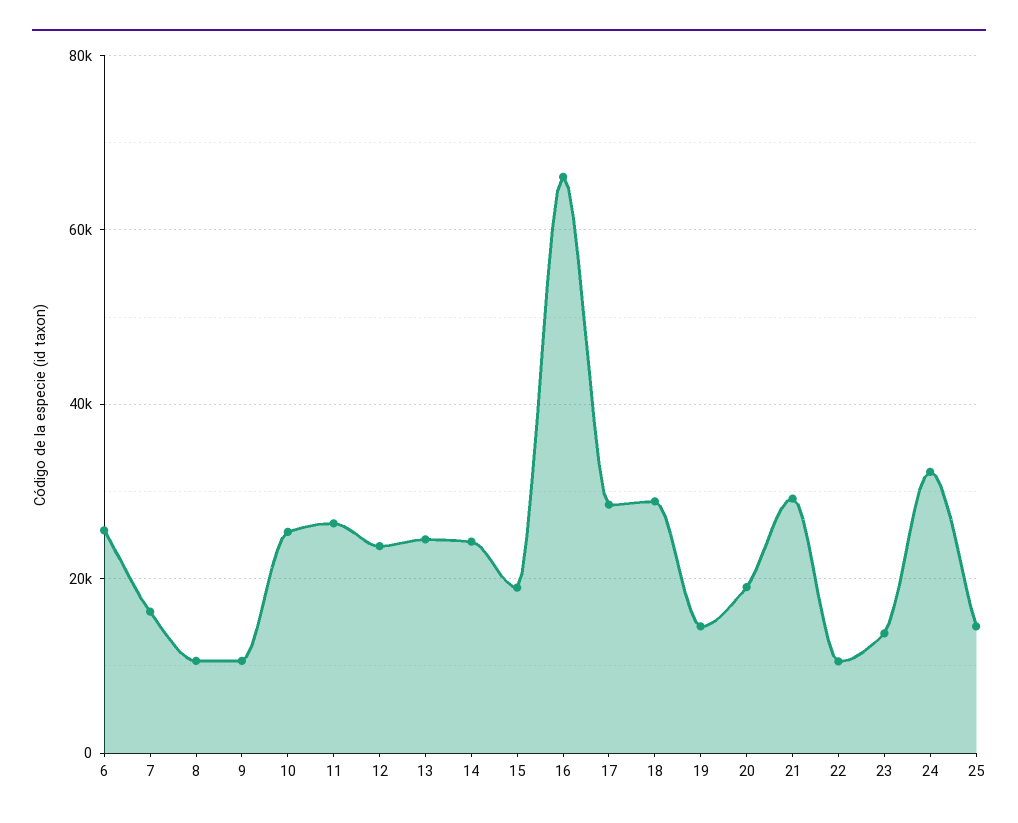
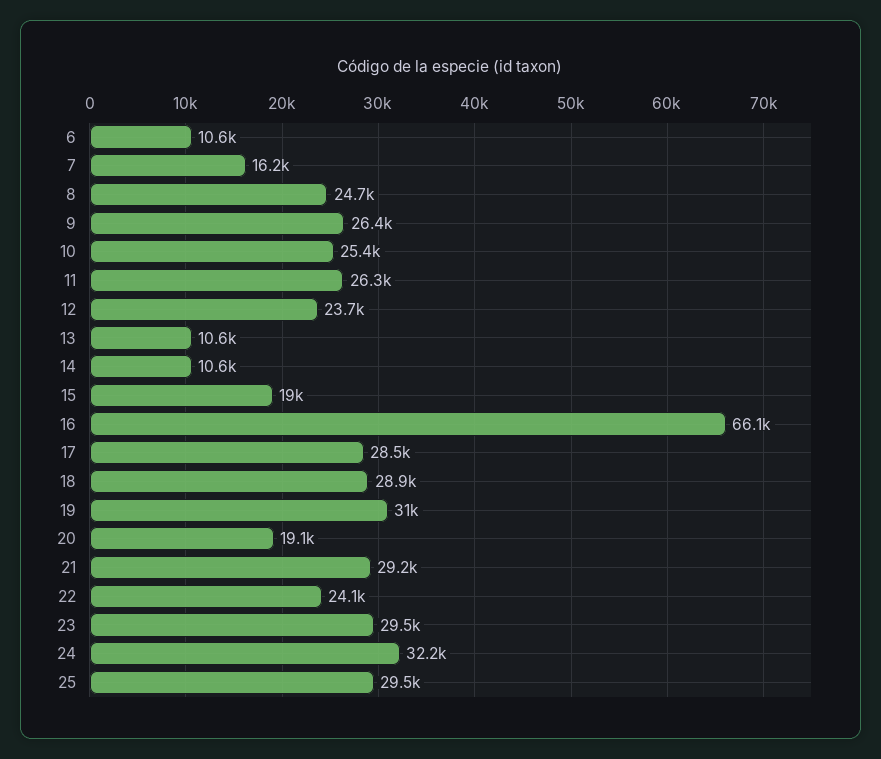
6: 26000 -> 10600
8: 10000 -> 24700
9: 10000 -> 26400
13: 24000 -> 10600
14: 24000 -> 10600
19: 14000 -> 31000
22: 10000 -> 24100
23: 14000 -> 29500
25: 14000 -> 29500

